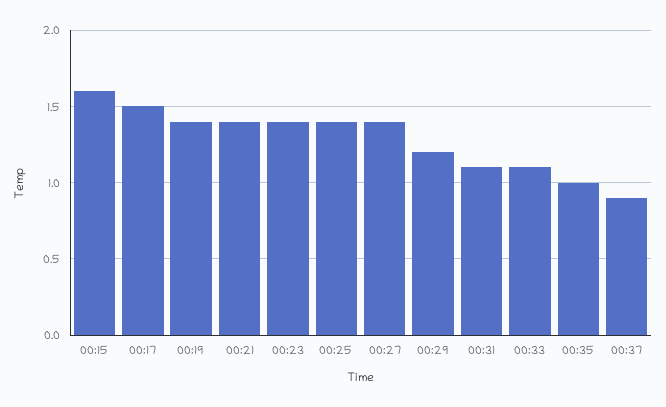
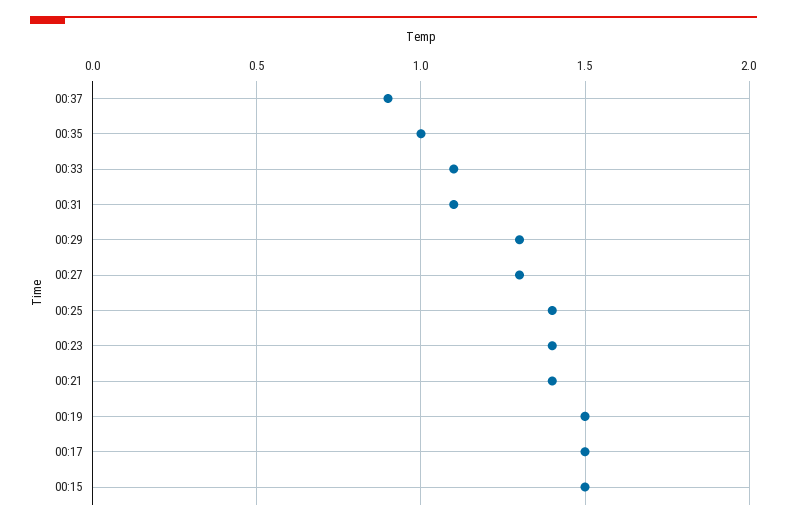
00:15: 1.6 -> 1.5
00:19: 1.4 -> 1.5
00:27: 1.4 -> 1.3
00:29: 1.2 -> 1.3

